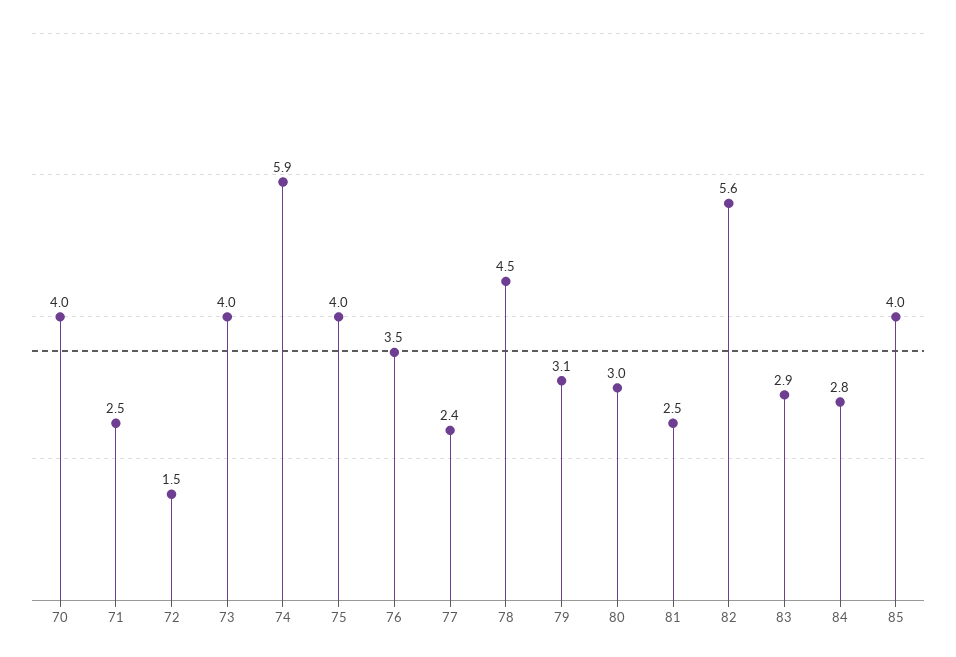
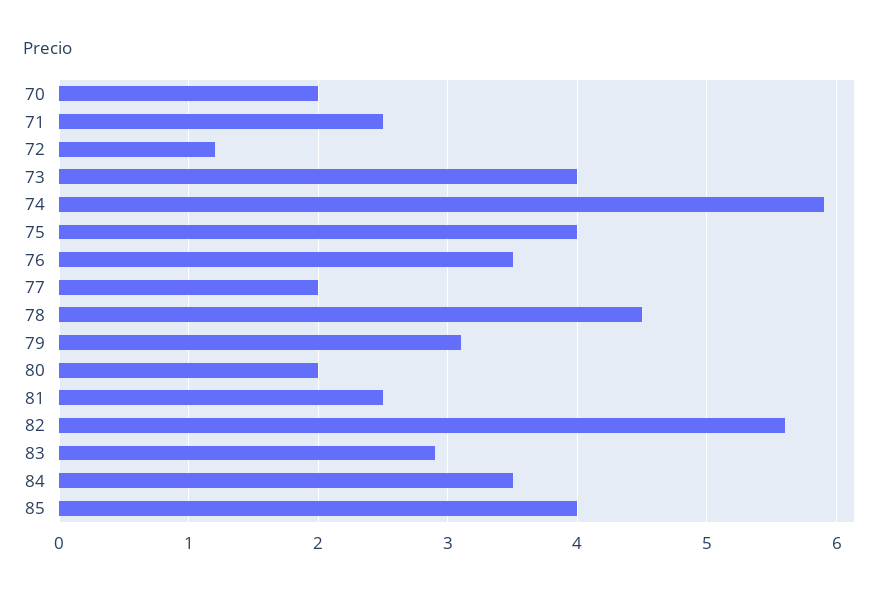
70: 4 -> 2
72: 1.5 -> 1.2
77: 2.4 -> 2
80: 3 -> 2
84: 2.8 -> 3.5

